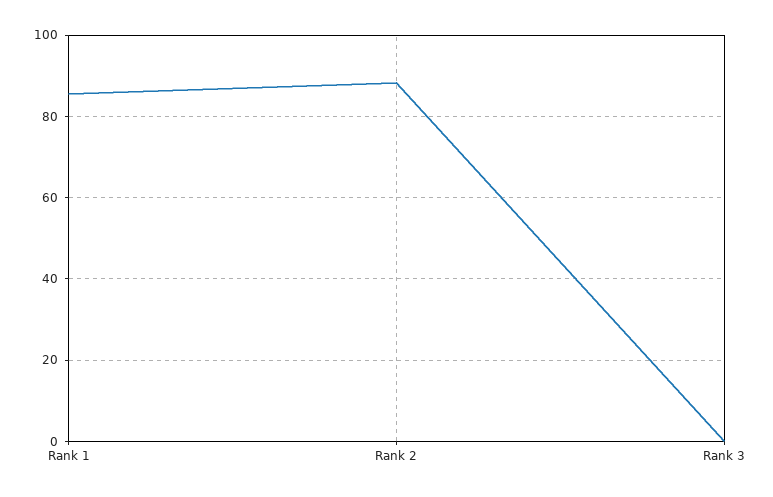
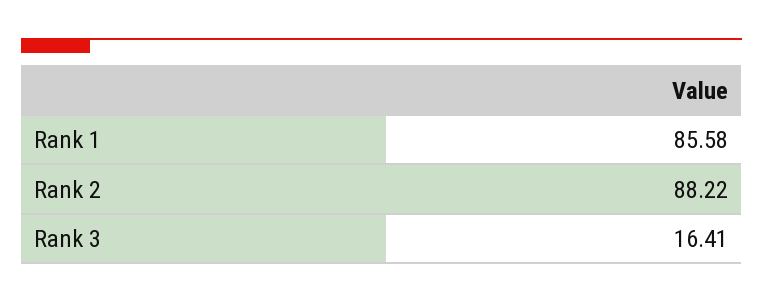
Rank 3: 0 -> 16.41

